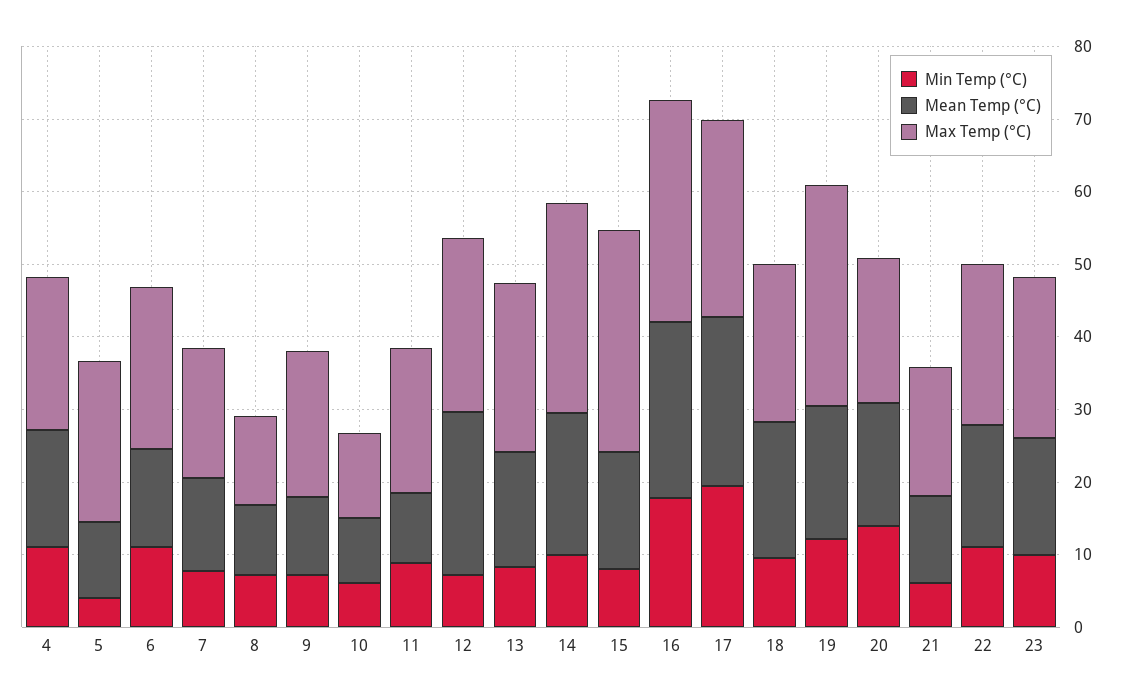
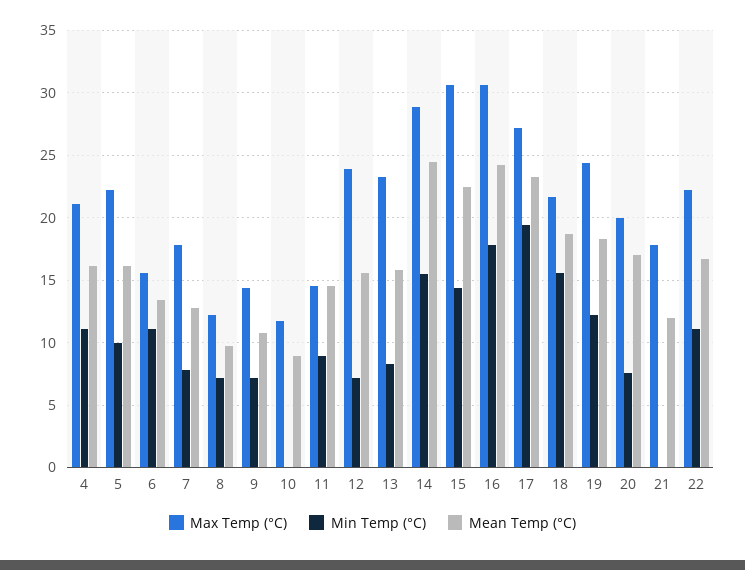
Min Temp (°C), 5: 4 -> 10
Mean Temp (°C), 5: 10 -> 16
Max Temp (°C), 6: 22 -> 15.5
Max Temp (°C), 9: 20 -> 14.5
Min Temp (°C), 10: 6 -> 0
Mean Temp (°C), 11: 10 -> 14.5
Max Temp (°C), 11: 20 -> 14.5
Mean Temp (°C), 12: 22 -> 15.5
Min Temp (°C), 14: 10 -> 15.5
Mean Temp (°C), 14: 20 -> 24.5
Min Temp (°C), 15: 8 -> 14.5
Mean Temp (°C), 15: 16 -> 22.5
Min Temp (°C), 18: 10 -> 15.5
Max Temp (°C), 19: 30 -> 24.5
Min Temp (°C), 20: 14 -> 7.5
Min Temp (°C), 21: 6 -> 0
Min Temp (°C), 23: 10 -> none
Mean Temp (°C), 23: 16 -> none
Max Temp (°C), 23: 22 -> none

